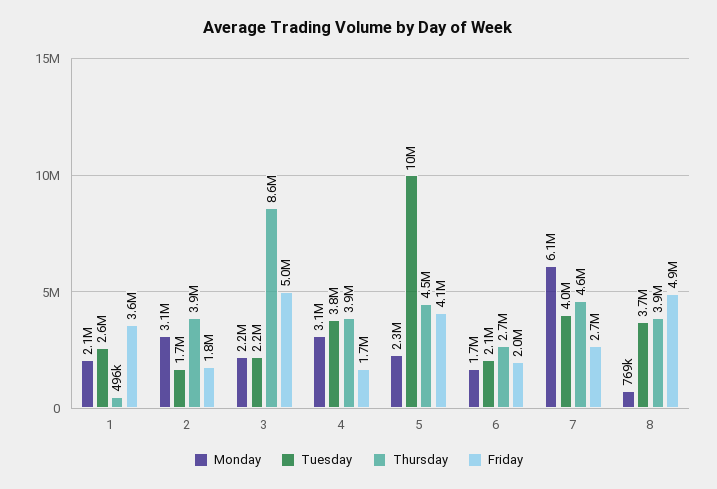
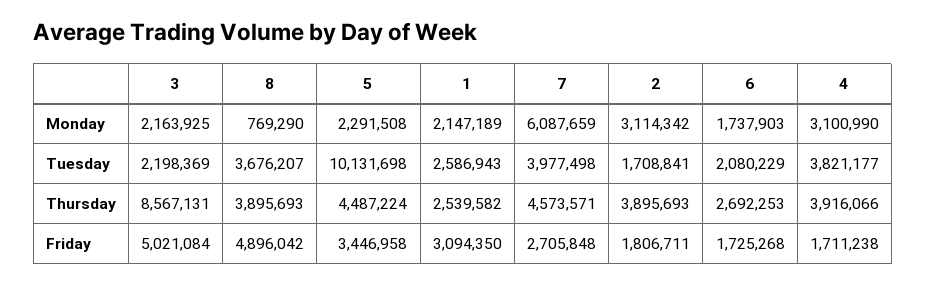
Thursday, 1: 496000 -> 2539582
Friday, 1: 3600000 -> 3094350
Friday, 5: 4100000 -> 3446958
Friday, 6: 2000000 -> 1725268

